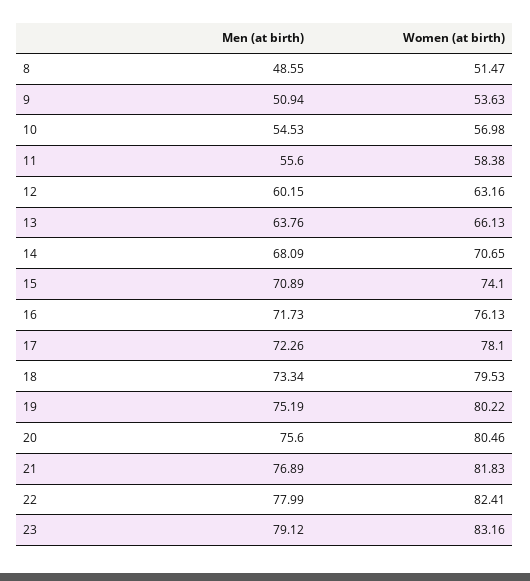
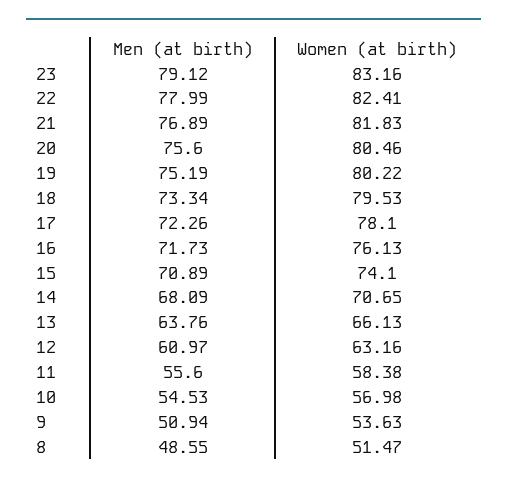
Men (at birth), 12: 60.15 -> 60.97

